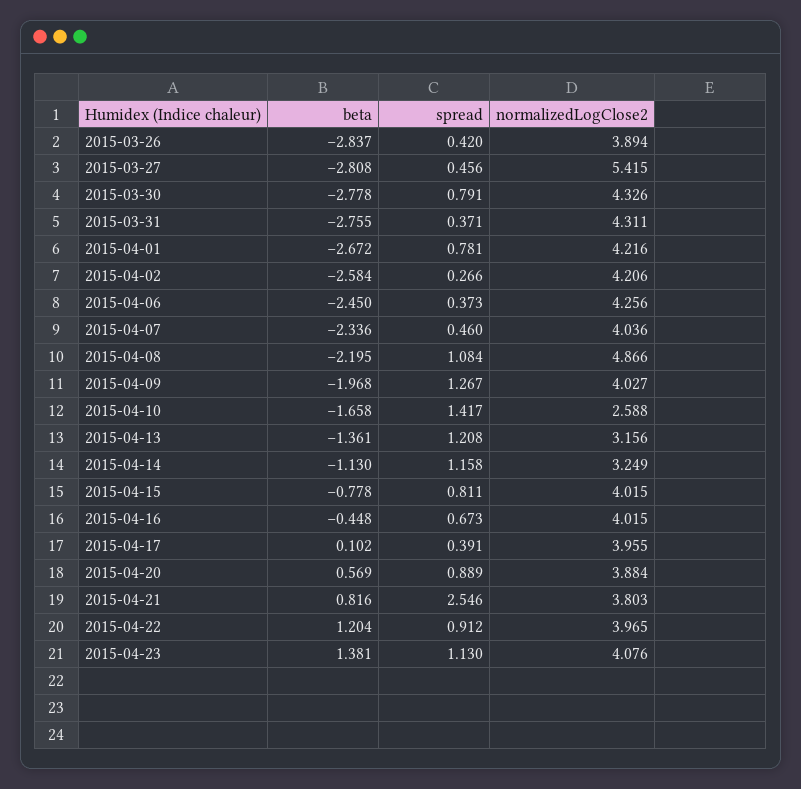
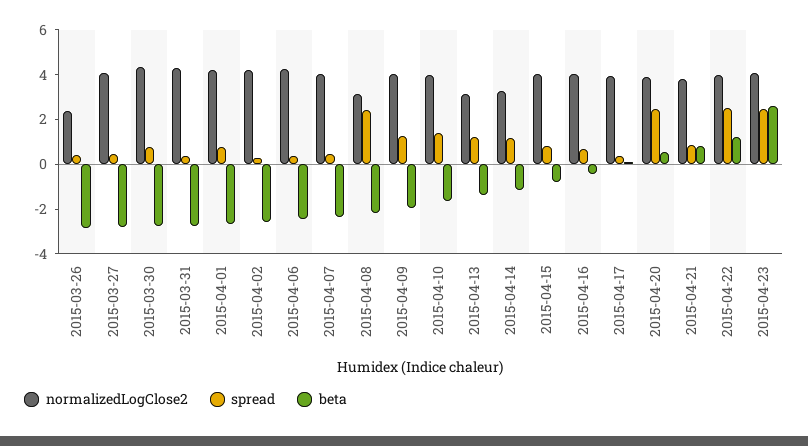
normalizedLogClose2, 2015-03-26: 3.894 -> 2.5
normalizedLogClose2, 2015-03-27: 5.415 -> 4
spread, 2015-04-08: 1.084 -> 2.5
normalizedLogClose2, 2015-04-08: 4.866 -> 3
normalizedLogClose2, 2015-04-10: 2.588 -> 4
spread, 2015-04-20: 0.889 -> 2.5
spread, 2015-04-21: 2.546 -> 1
spread, 2015-04-22: 0.912 -> 2.5
beta, 2015-04-23: 1.381 -> 2.5
spread, 2015-04-23: 1.13 -> 2.5

